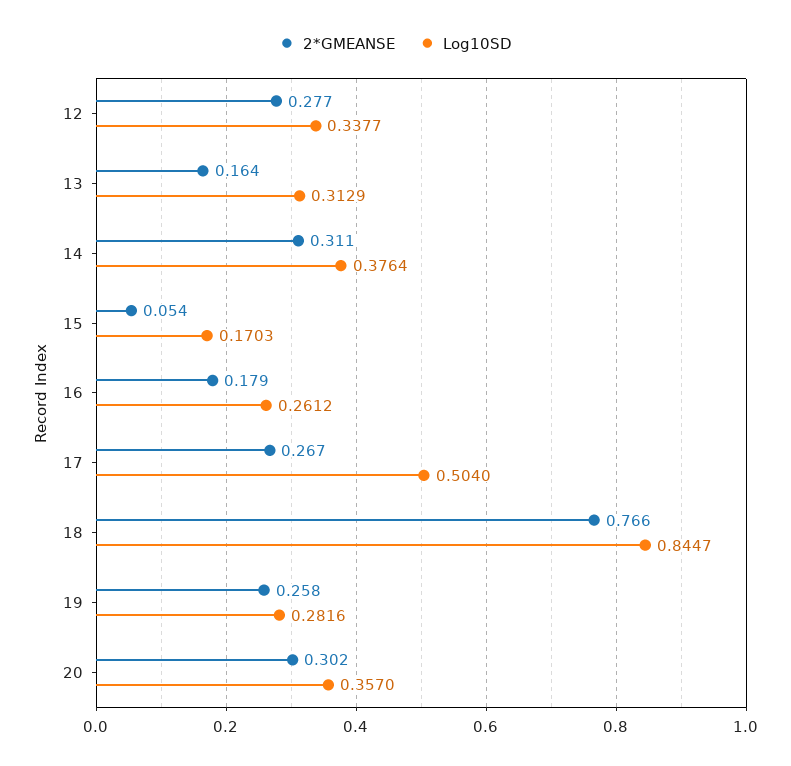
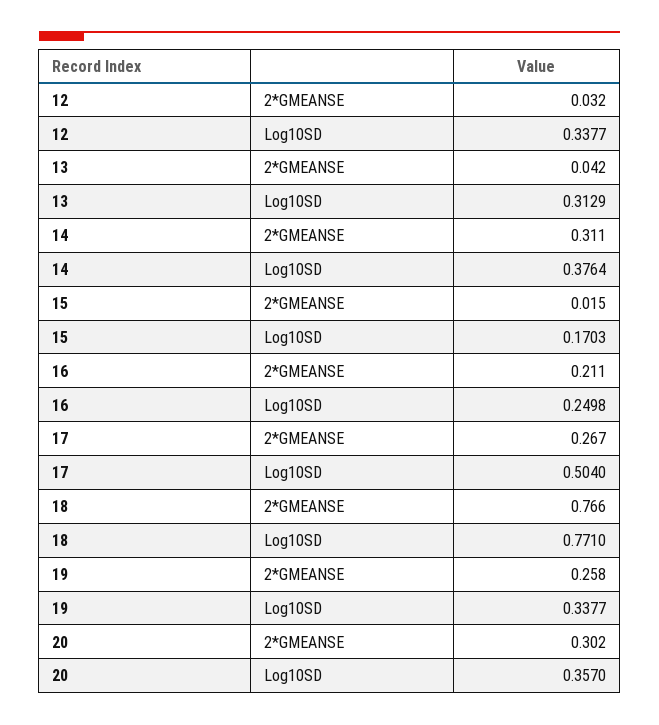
2*GMEANSE, 12: 0.277 -> 0.032
2*GMEANSE, 13: 0.164 -> 0.042
2*GMEANSE, 15: 0.054 -> 0.015
2*GMEANSE, 16: 0.179 -> 0.211
Log10SD, 16: 0.2612 -> 0.2498
Log10SD, 18: 0.8447 -> 0.771
Log10SD, 19: 0.2816 -> 0.3377

